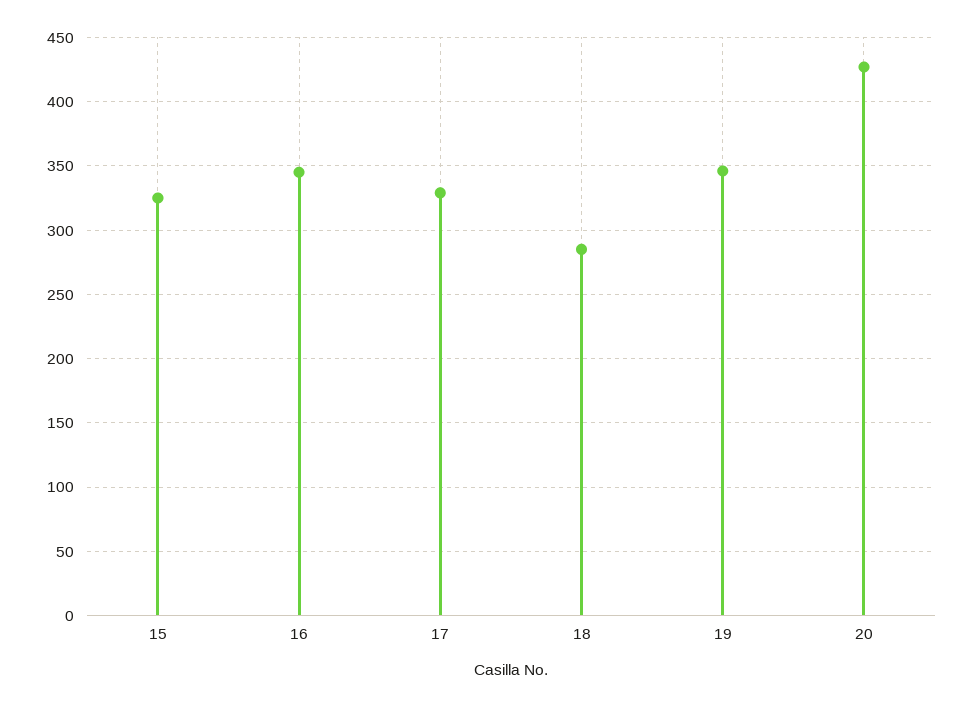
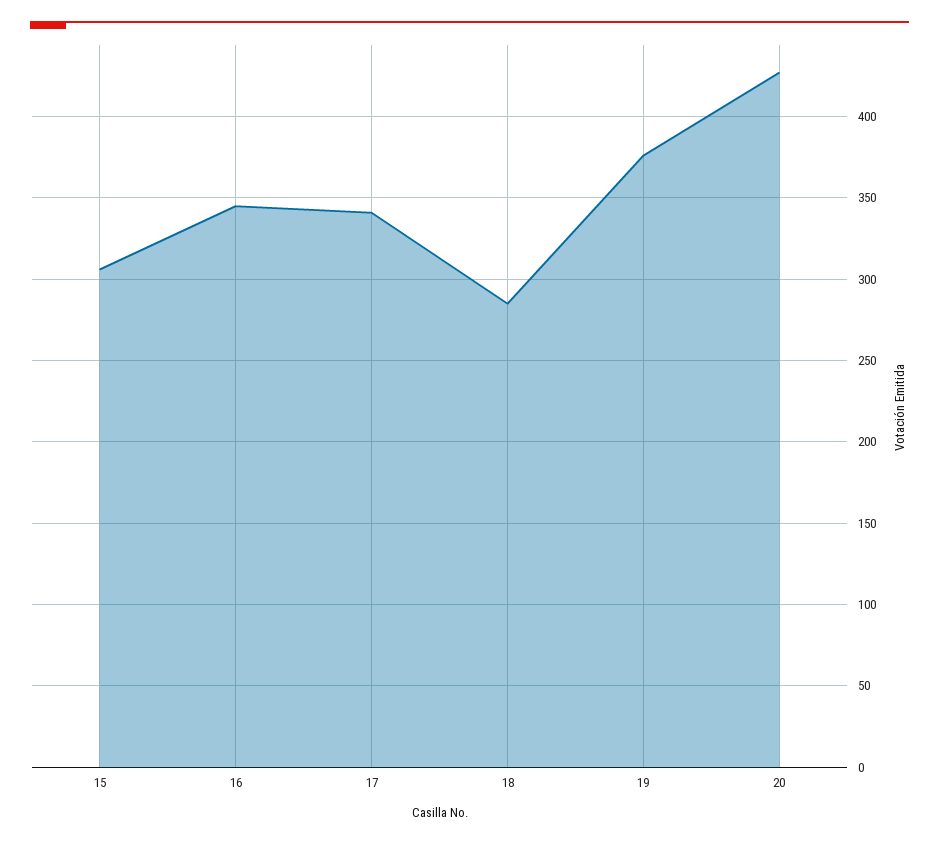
15: 325 -> 305
17: 330 -> 340
19: 345 -> 375

